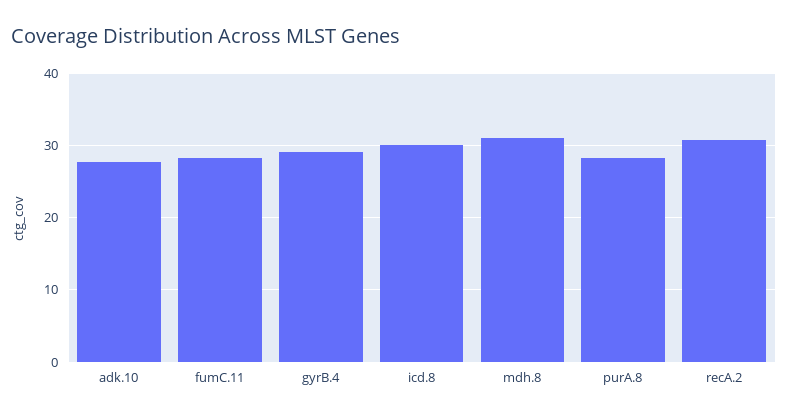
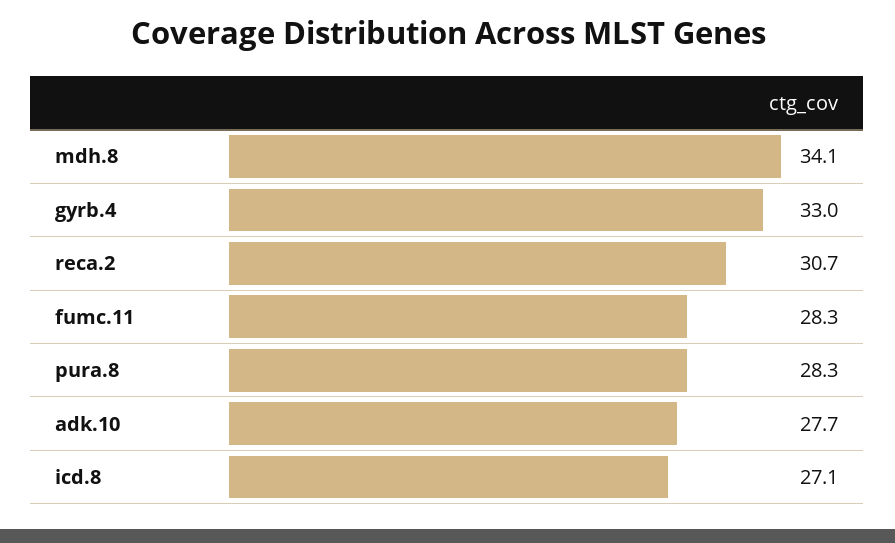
gyrB.4: 29 -> 33
icd.8: 30 -> 27.1
mdh.8: 31 -> 34.1

